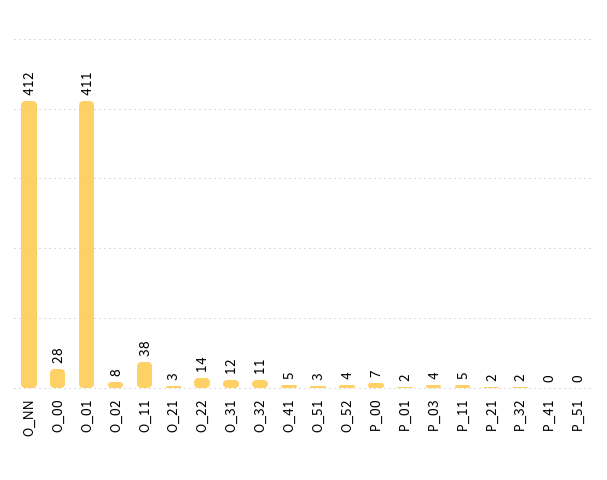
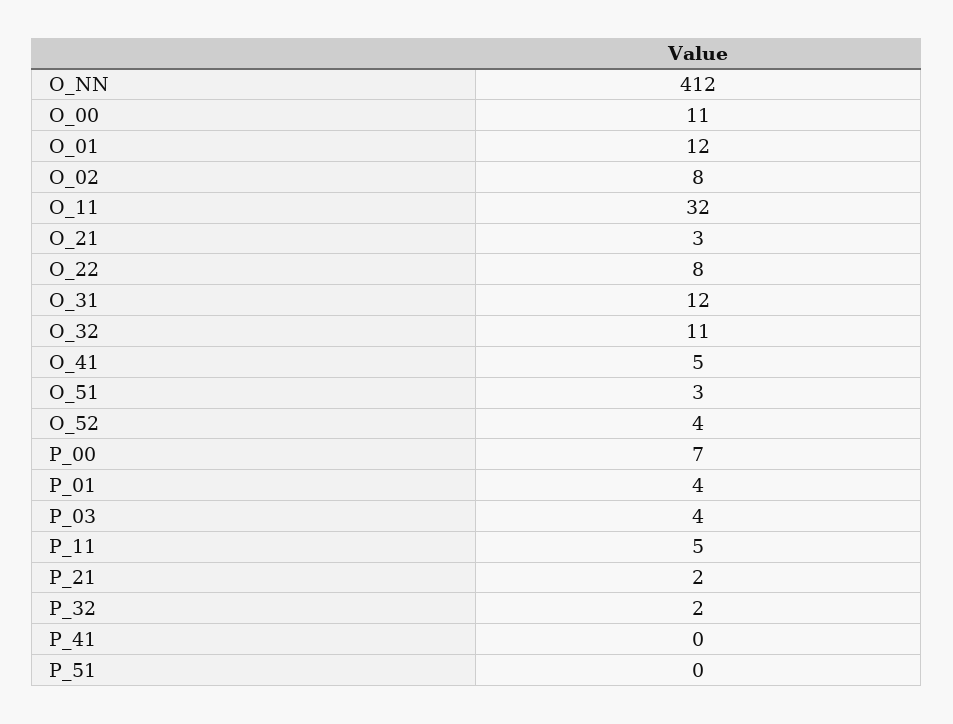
O_00: 28 -> 11
O_01: 411 -> 12
O_11: 38 -> 32
O_22: 14 -> 8
P_01: 2 -> 4

